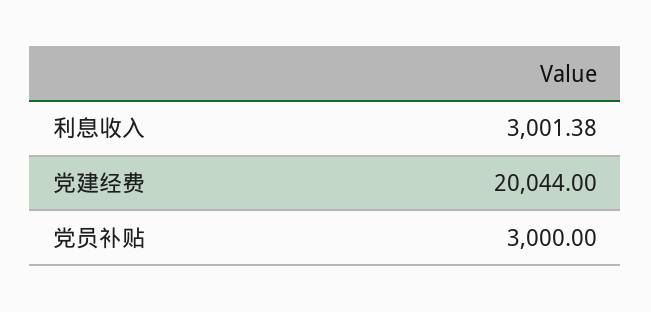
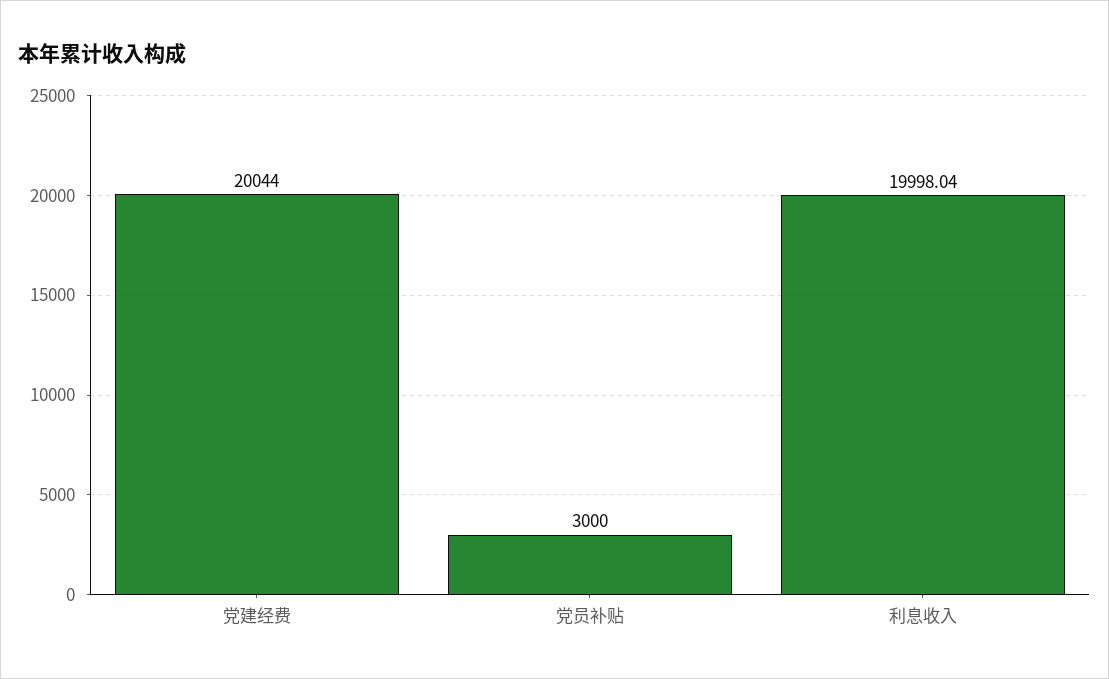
利息收入: 3001.38 -> 19998.04

